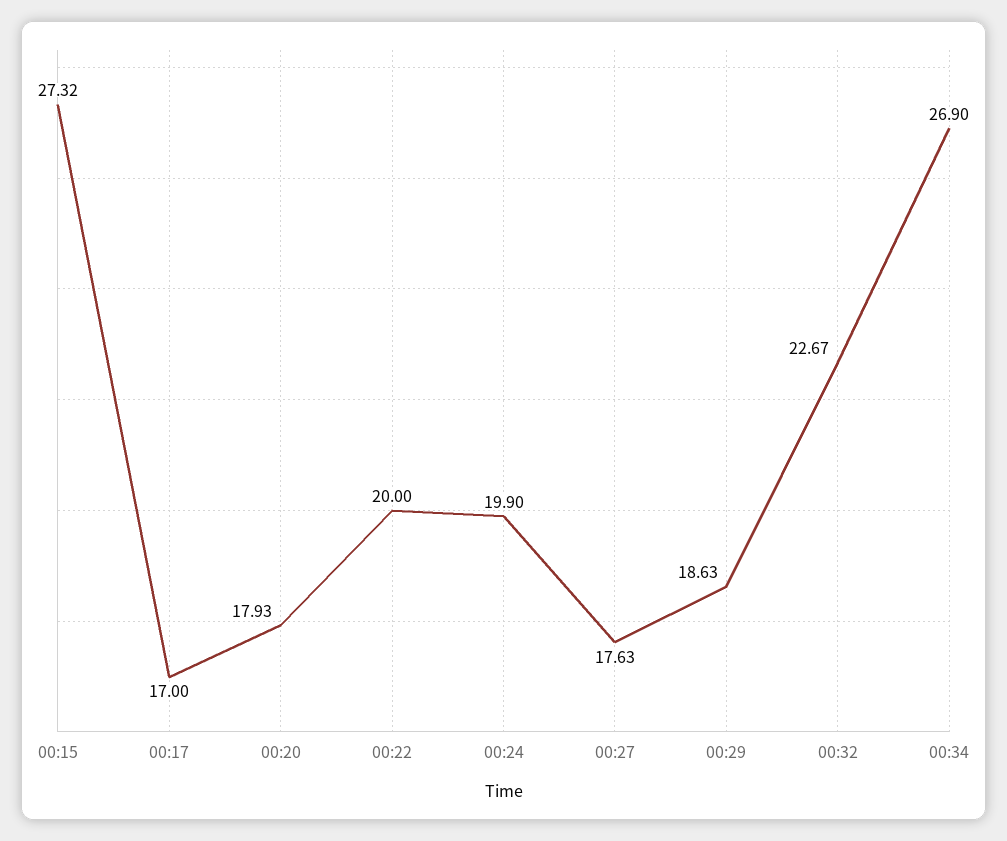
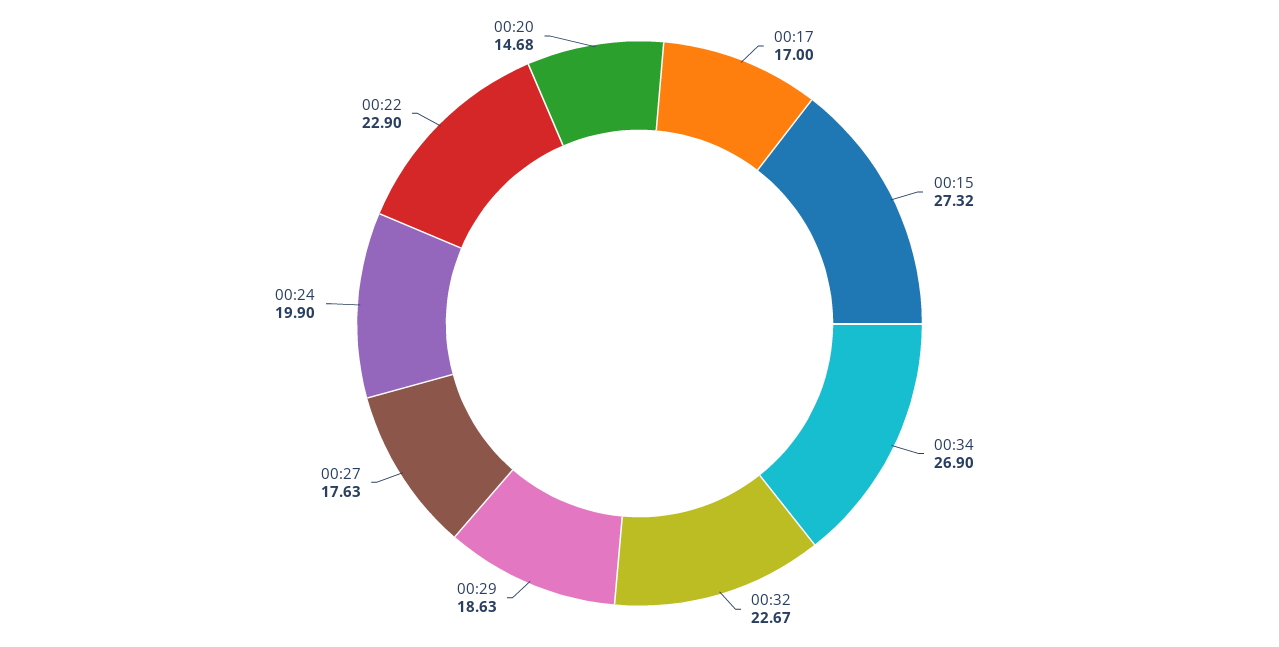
00:20: 17.93 -> 14.68
00:22: 20 -> 22.9

